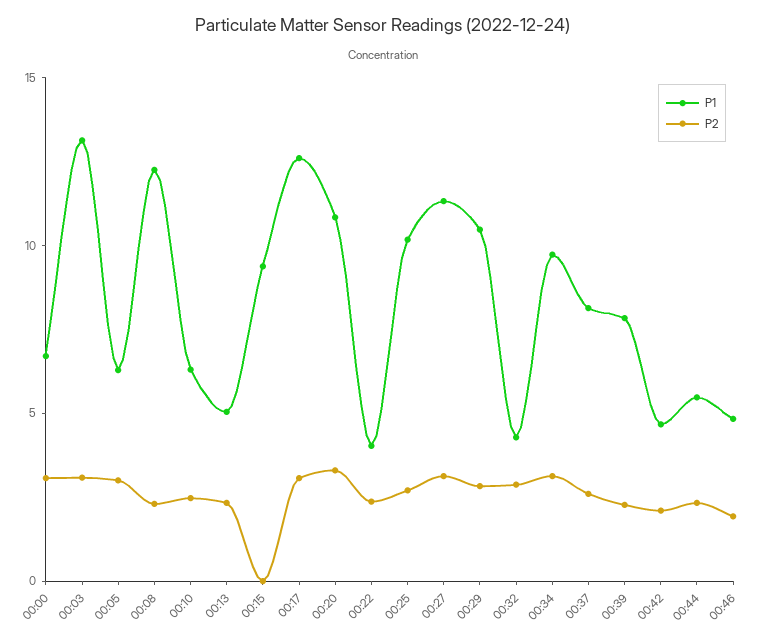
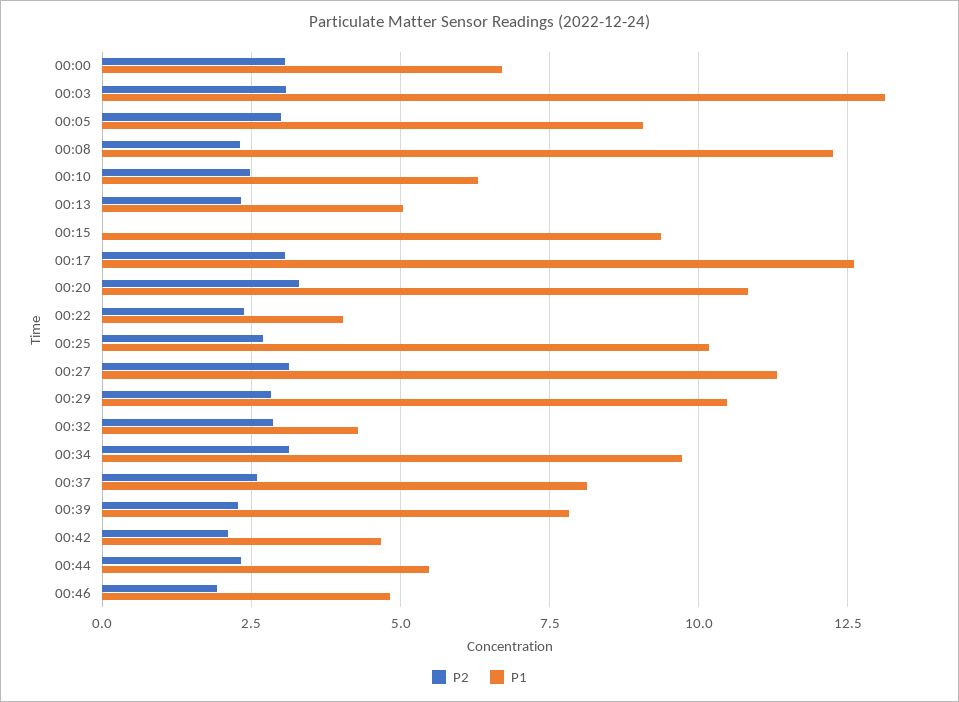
P1, 00:05: 6 -> 9

